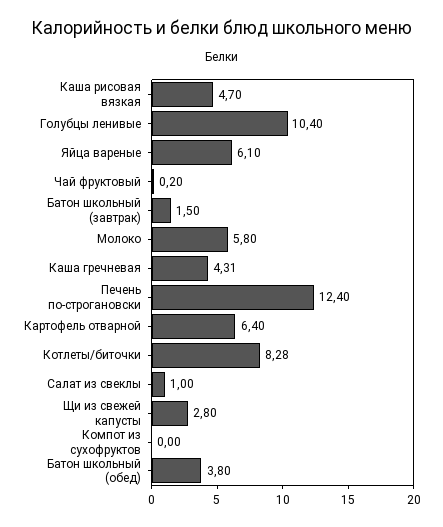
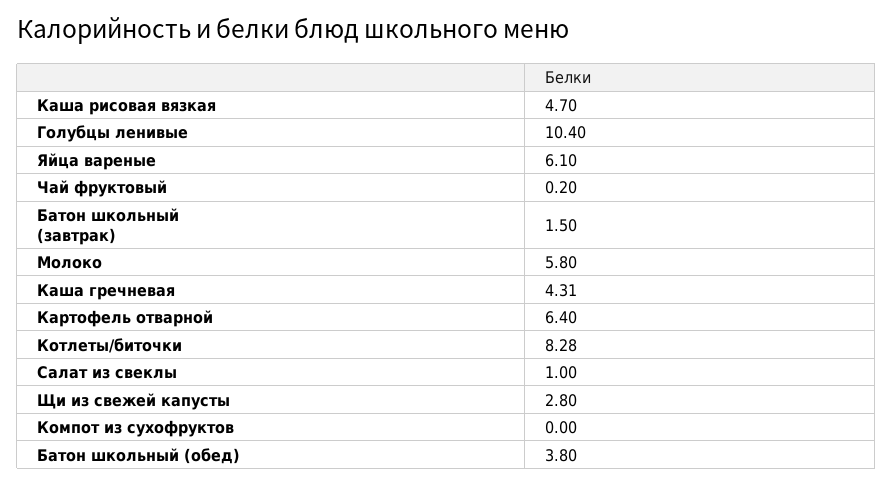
Печень по-строгановски: 12.4 -> none

